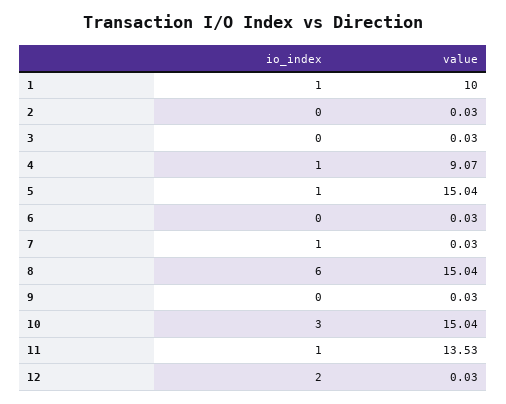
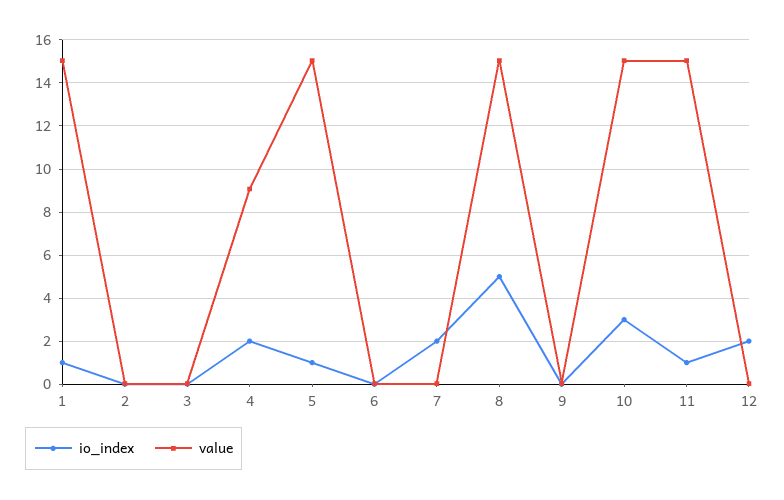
value, 1: 10 -> 15
io_index, 4: 1 -> 2
io_index, 7: 1 -> 2
io_index, 8: 6 -> 5
value, 11: 13.53 -> 15

